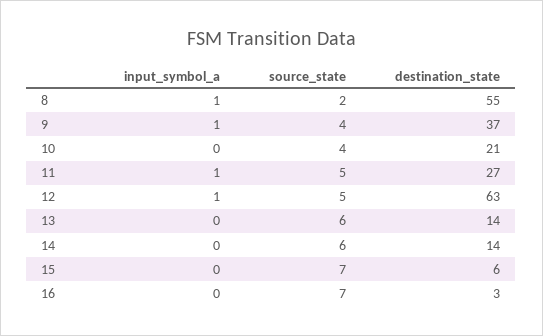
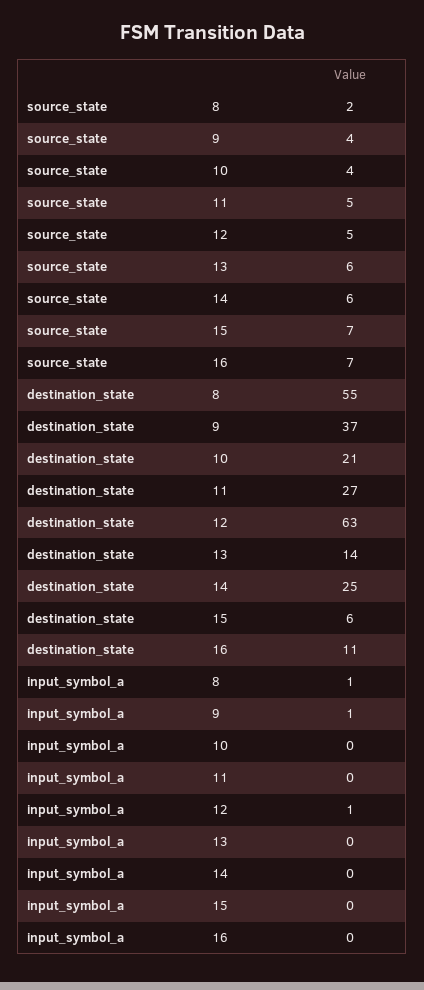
input_symbol_a, 11: 1 -> 0
destination_state, 14: 14 -> 25
destination_state, 16: 3 -> 11

